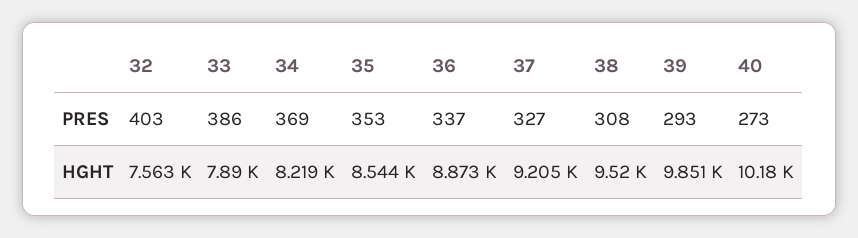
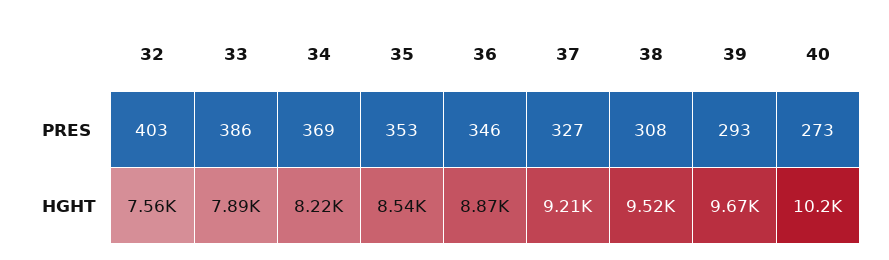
36, PRES: 337 -> 346
39, HGHT: 9851 -> 9670

